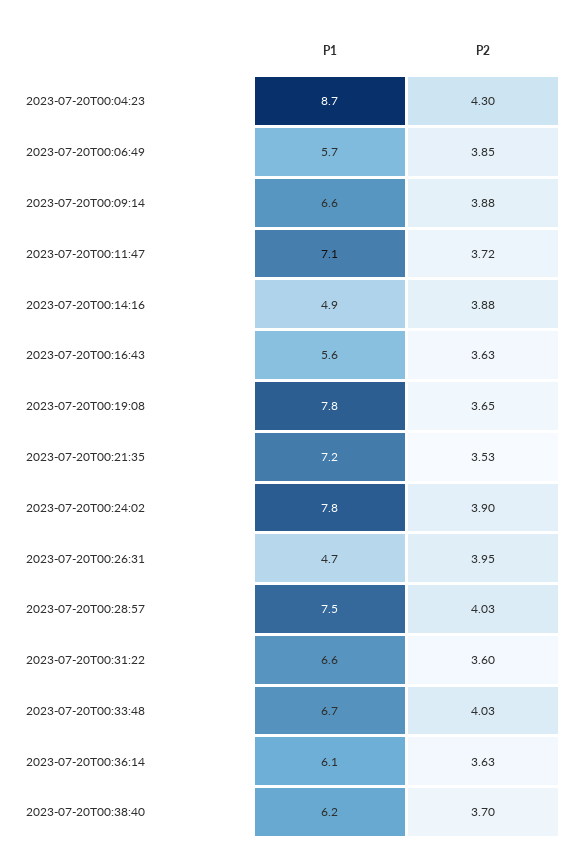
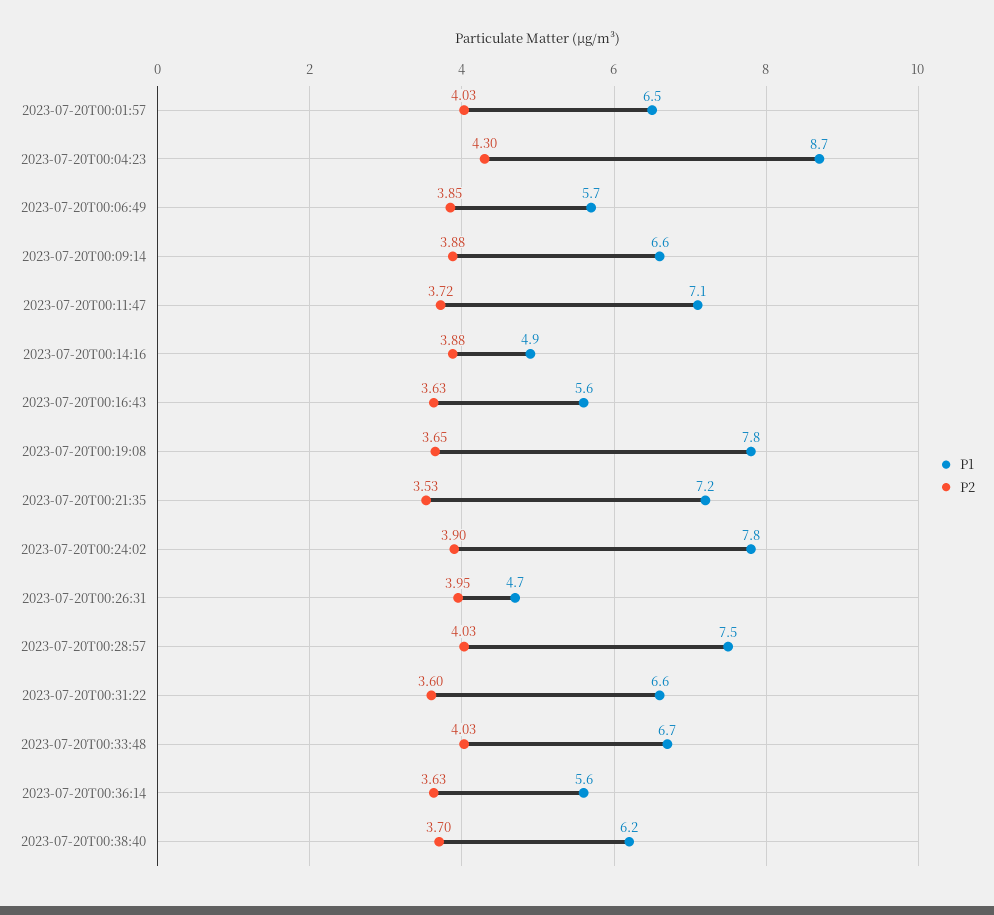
P1, 2023-07-20T00:36:14: 6.1 -> 5.6
P1, 2023-07-20T00:01:57: none -> 6.5
P2, 2023-07-20T00:01:57: none -> 4.03

